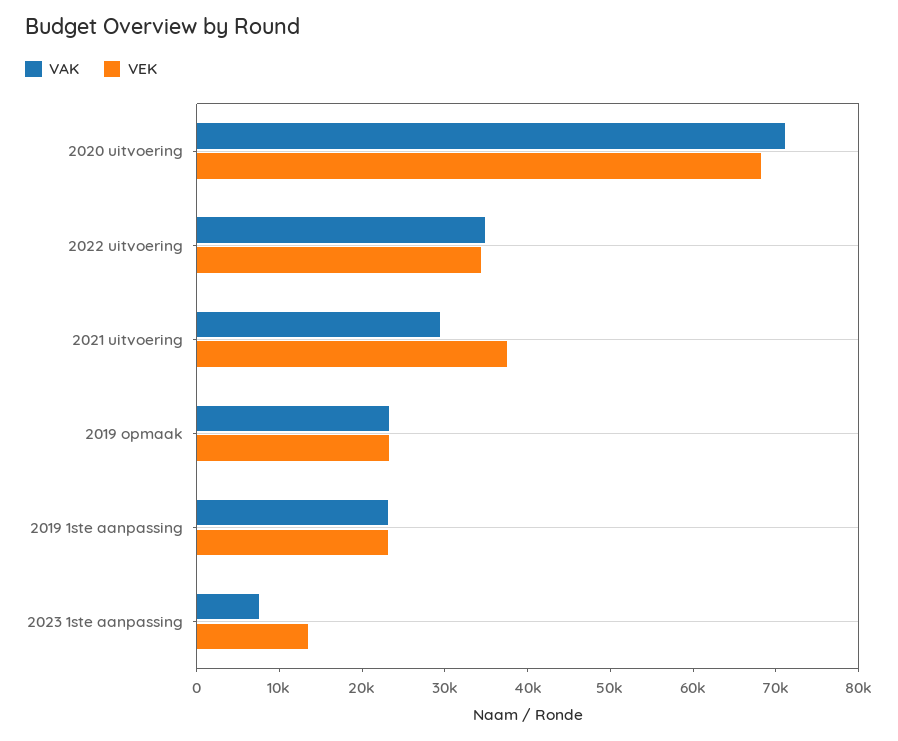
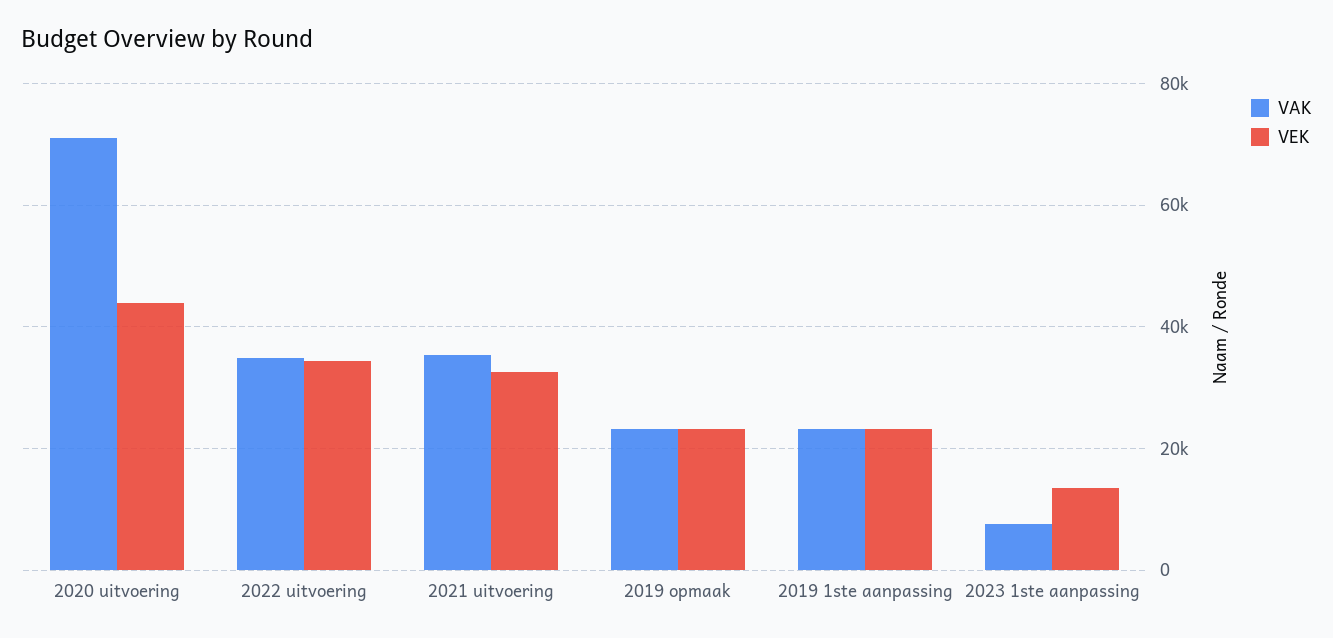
VEK, 2020 uitvoering: 68000 -> 44000
VAK, 2021 uitvoering: 30000 -> 36000
VEK, 2021 uitvoering: 38000 -> 32000

